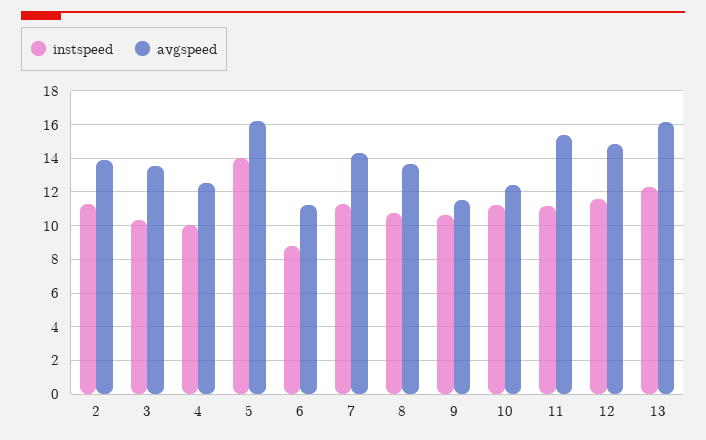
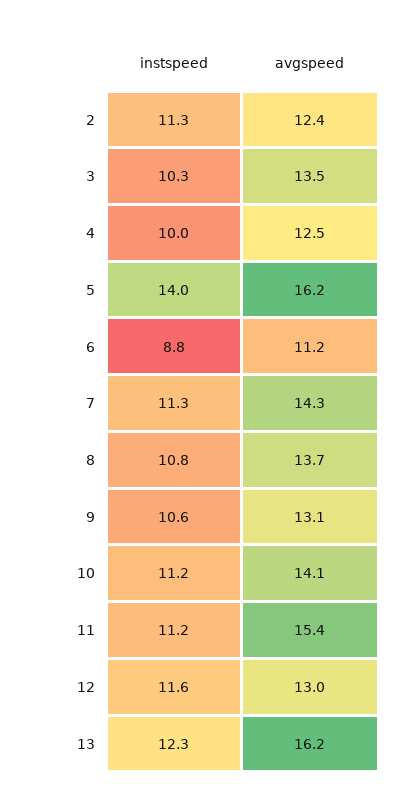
avgspeed, 2: 14 -> 12.4
avgspeed, 9: 11.5 -> 13.1
avgspeed, 10: 12.5 -> 14.1
avgspeed, 12: 15 -> 13

